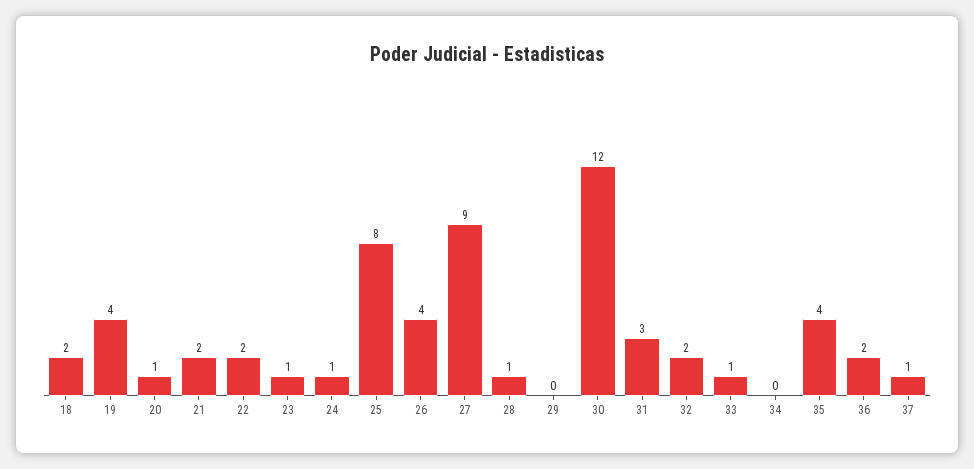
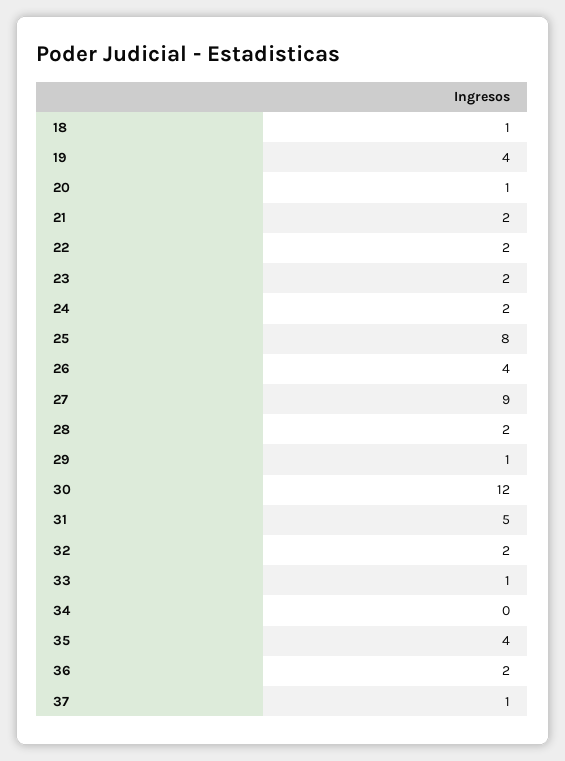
18: 2 -> 1
23: 1 -> 2
24: 1 -> 2
28: 1 -> 2
29: 0 -> 1
31: 3 -> 5

